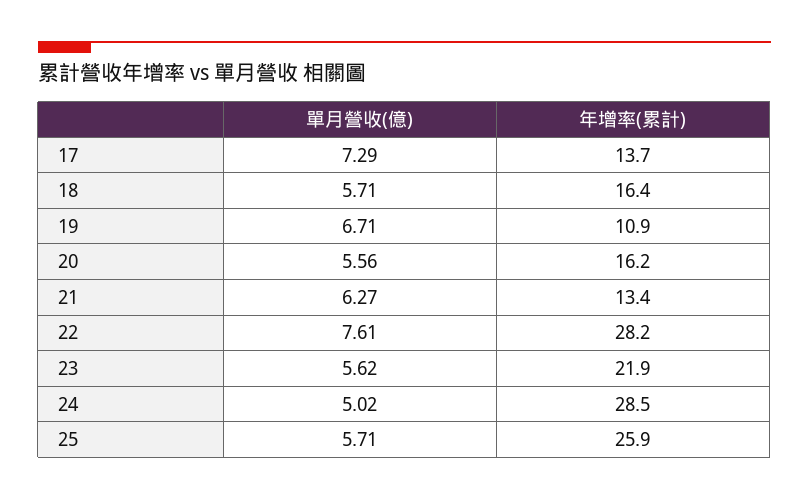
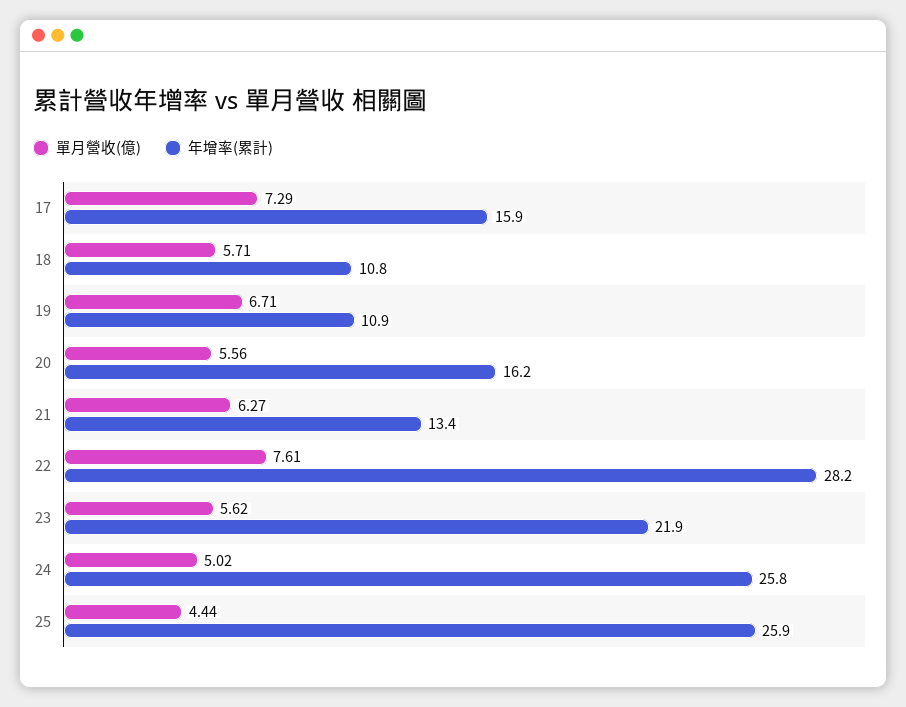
年增率(累計), 17: 13.7 -> 15.9
年增率(累計), 18: 16.4 -> 10.8
年增率(累計), 24: 28.5 -> 25.8
單月營收(億), 25: 5.71 -> 4.44

